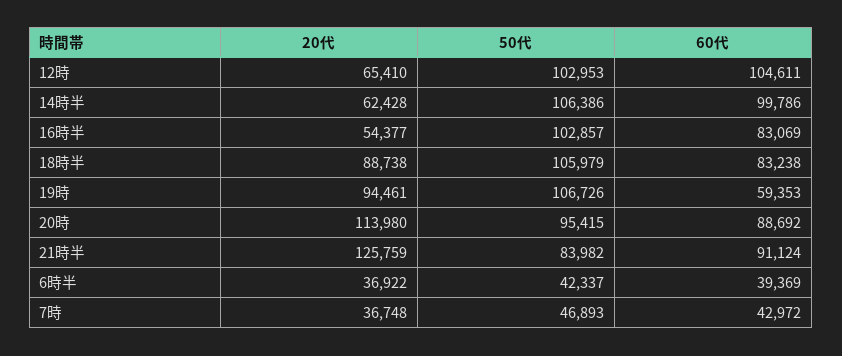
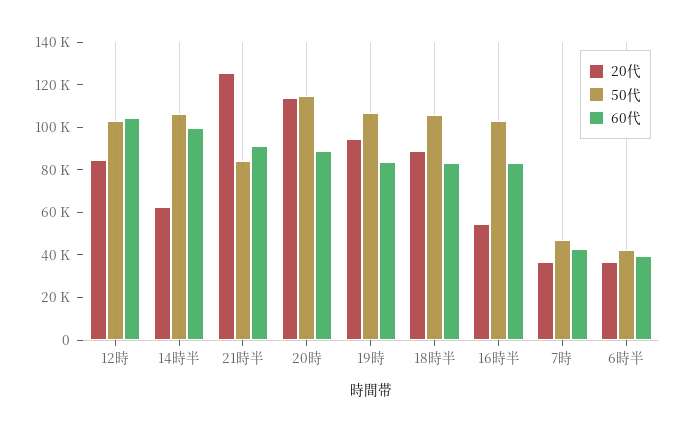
20代, 12時: 65410 -> 85000
60代, 19時: 59353 -> 85000
50代, 20時: 95415 -> 115000

